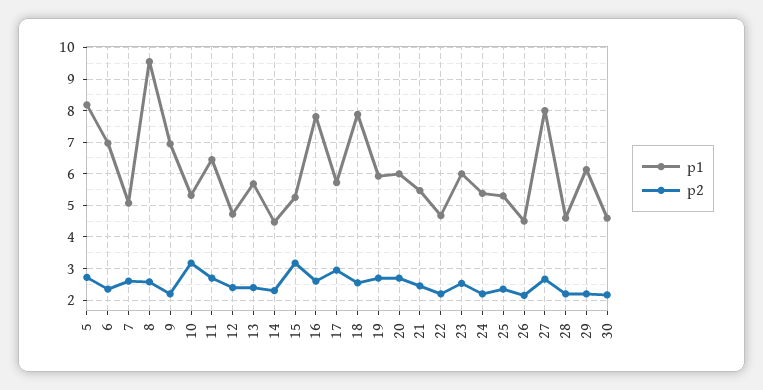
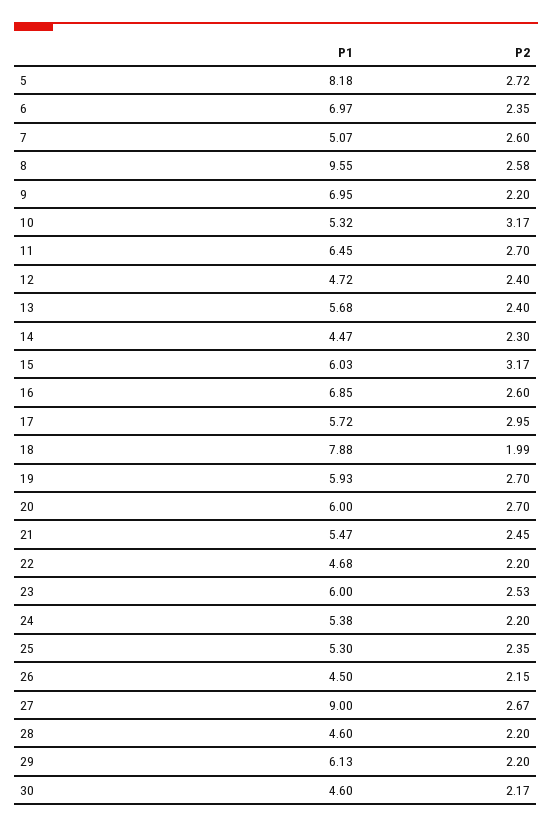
p1, 15: 5.2 -> 6.03
p1, 16: 7.8 -> 6.85
p2, 18: 2.6 -> 1.99
p1, 27: 8 -> 9

